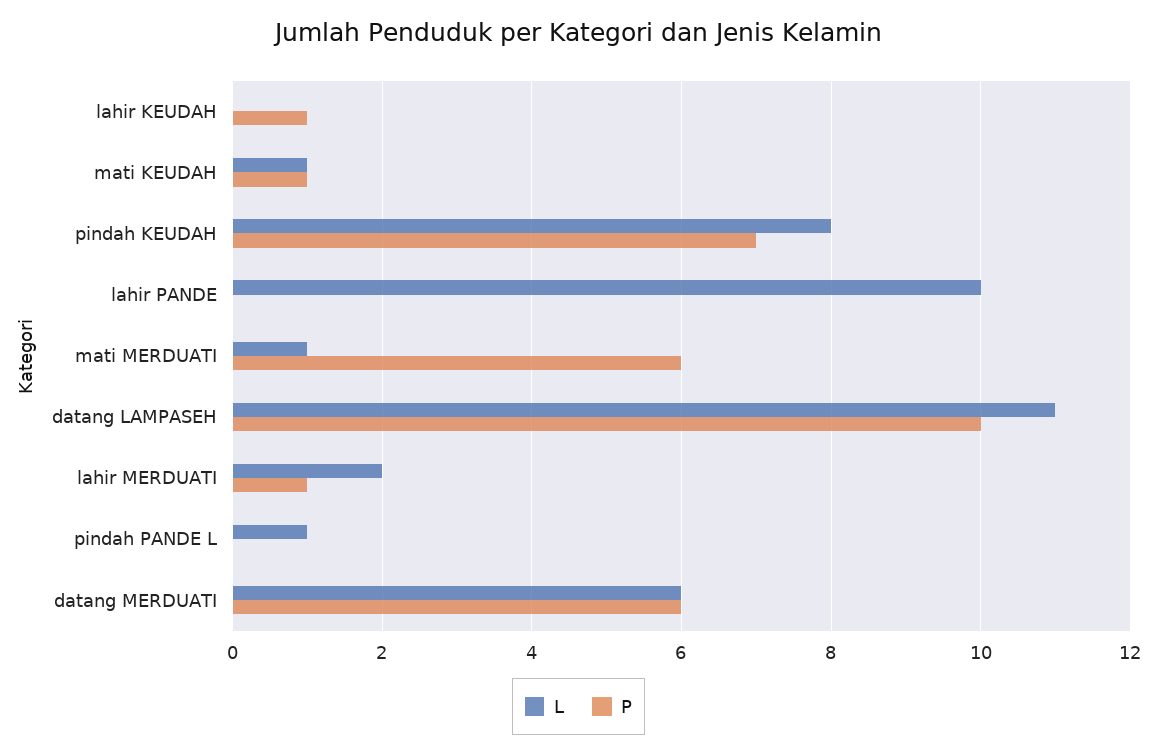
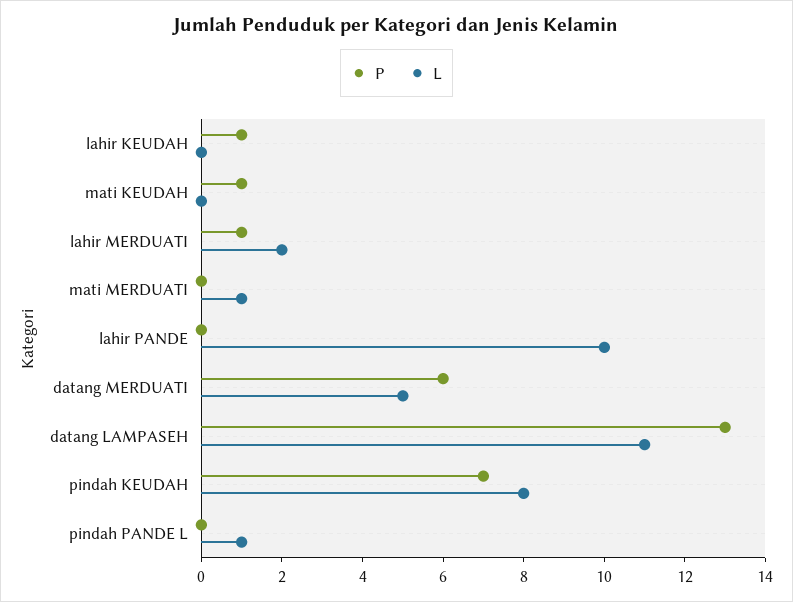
L, mati KEUDAH: 1 -> 0
P, mati MERDUATI: 6 -> 0
P, datang LAMPASEH: 10 -> 13
L, datang MERDUATI: 6 -> 5

